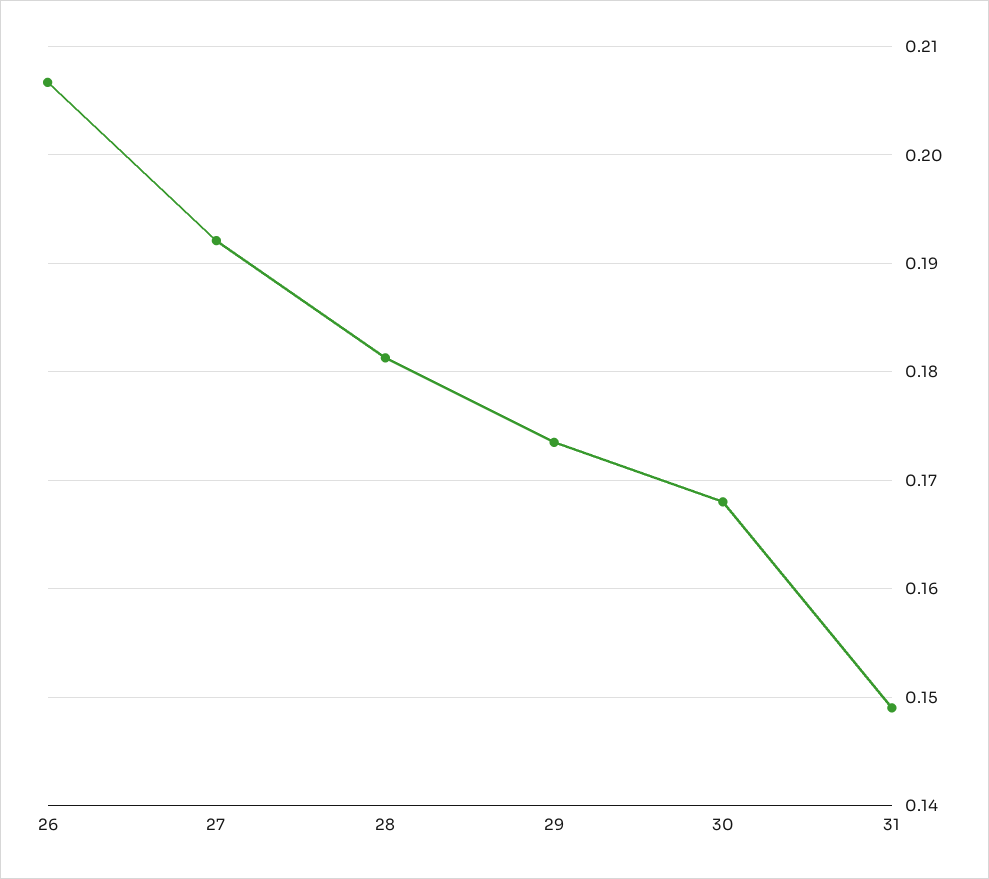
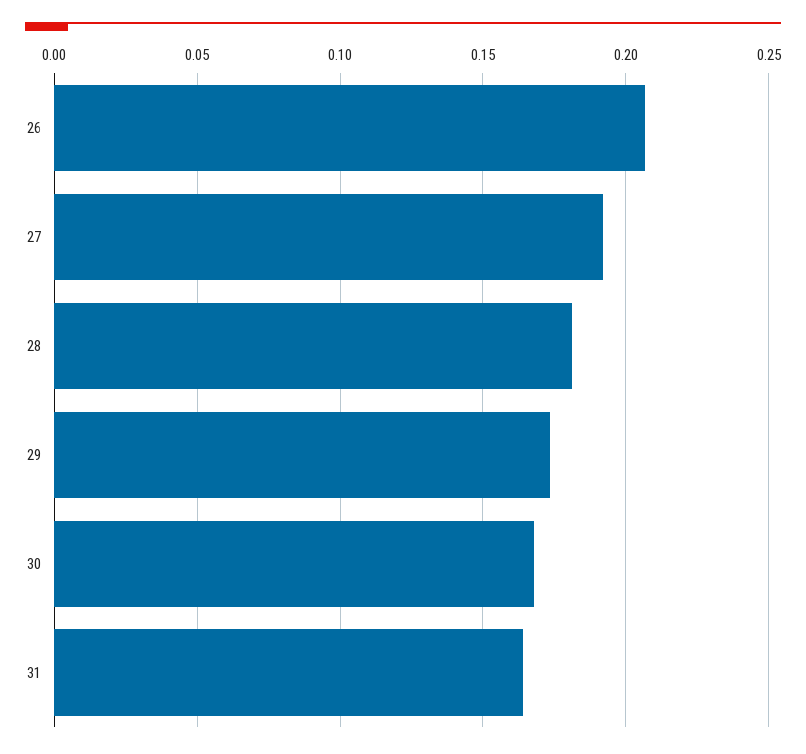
31: 0.149 -> 0.165

